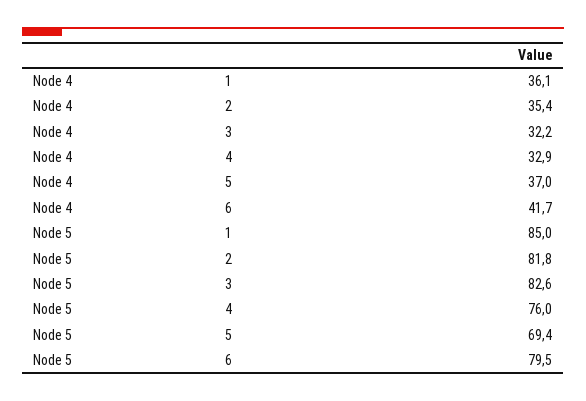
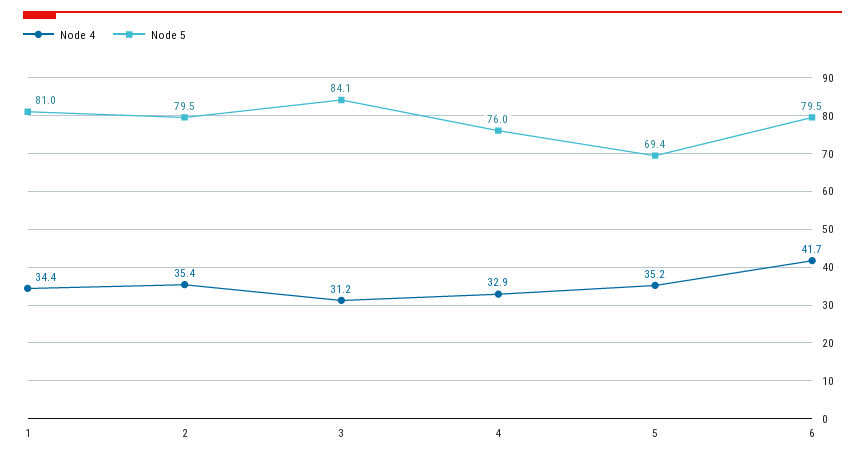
Node 4, 1: 36.1 -> 34.4
Node 4, 3: 32.2 -> 31.2
Node 4, 5: 37 -> 35.2
Node 5, 1: 85 -> 81
Node 5, 2: 81.8 -> 79.5
Node 5, 3: 82.6 -> 84.1

